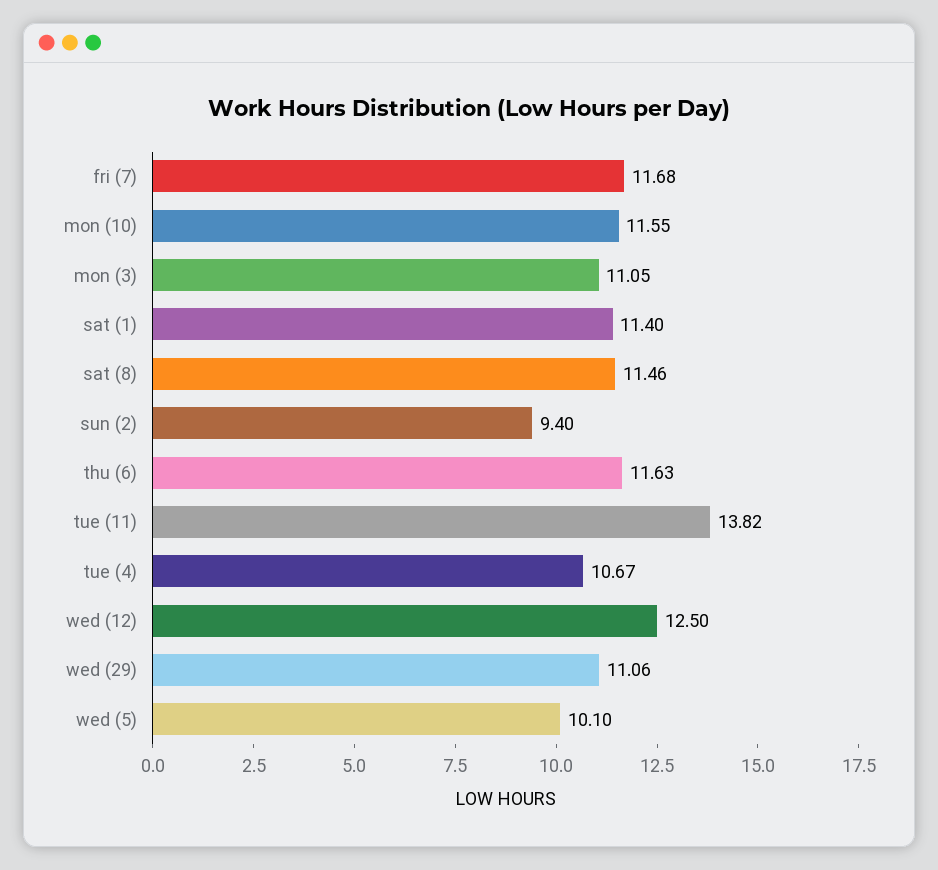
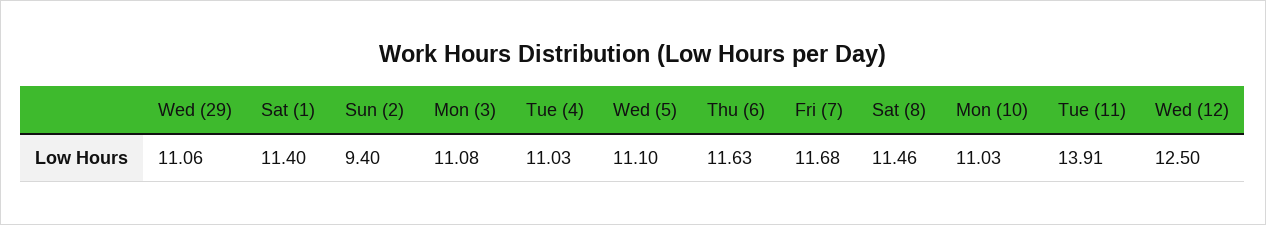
mon (10): 11.55 -> 11.03
mon (3): 11.05 -> 11.08
tue (11): 13.82 -> 13.91
tue (4): 10.67 -> 11.03
wed (5): 10.1 -> 11.1

